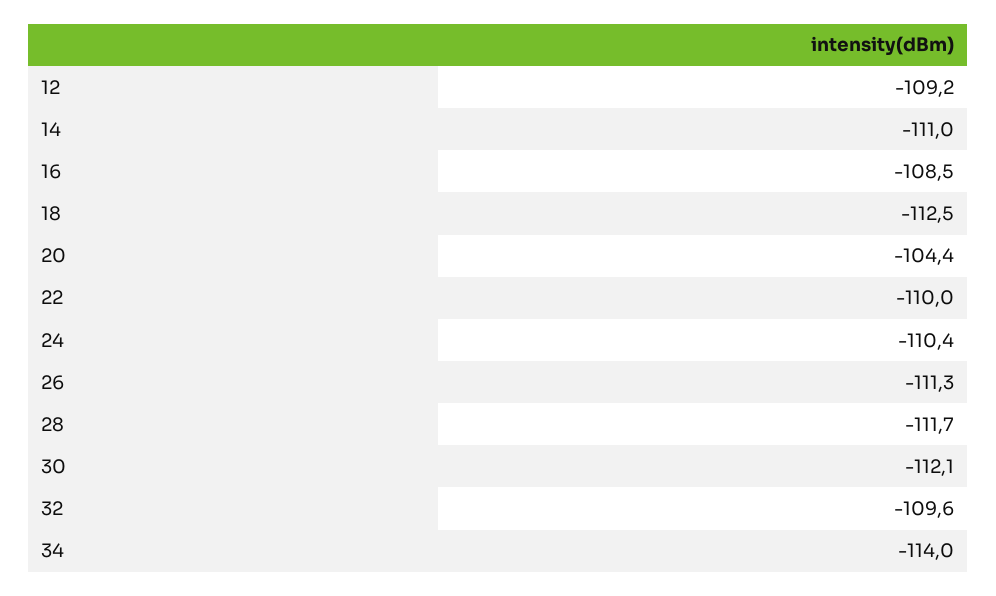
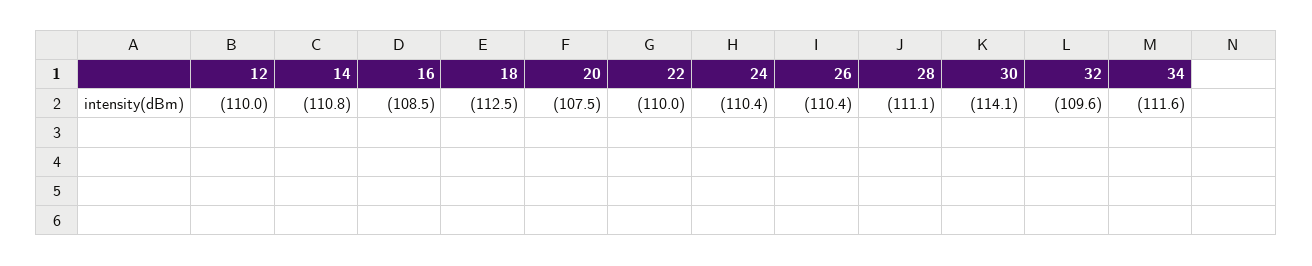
12: -109.2 -> -110
14: -111 -> -110.8
20: -104.4 -> -107.5
26: -111.3 -> -110.4
28: -111.7 -> -111.1
30: -112.1 -> -114.1
34: -114 -> -111.6

